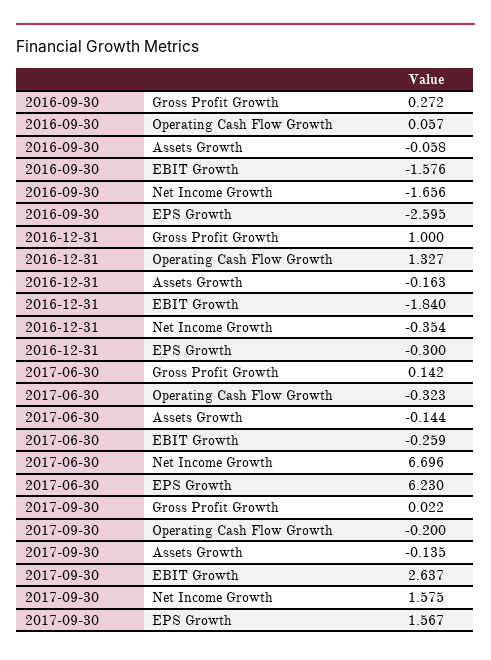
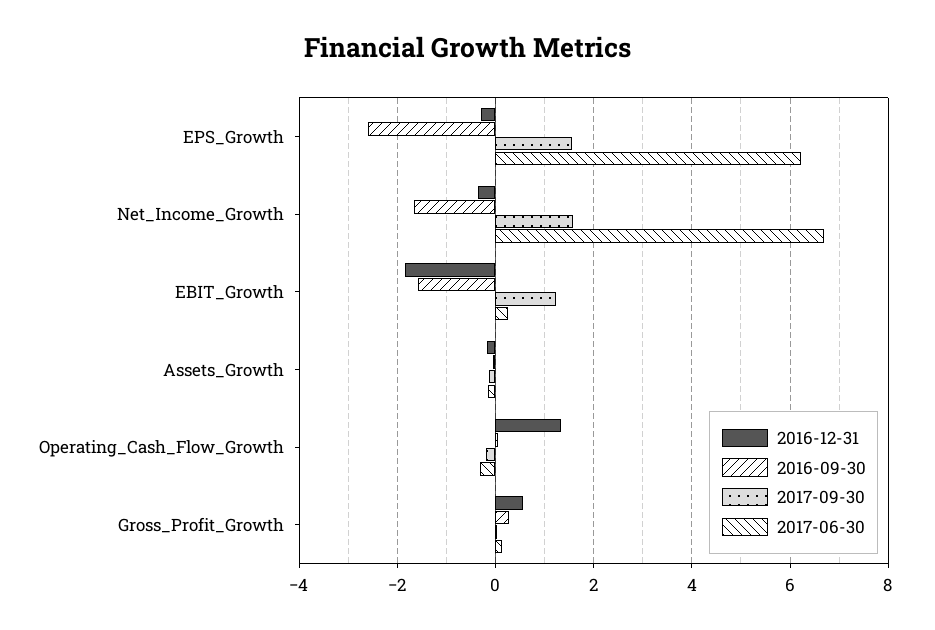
2016-12-31, Gross Profit Growth: 1 -> 0.6
2017-06-30, EBIT Growth: -0.259 -> 0.2
2017-09-30, EBIT Growth: 2.637 -> 1.2

